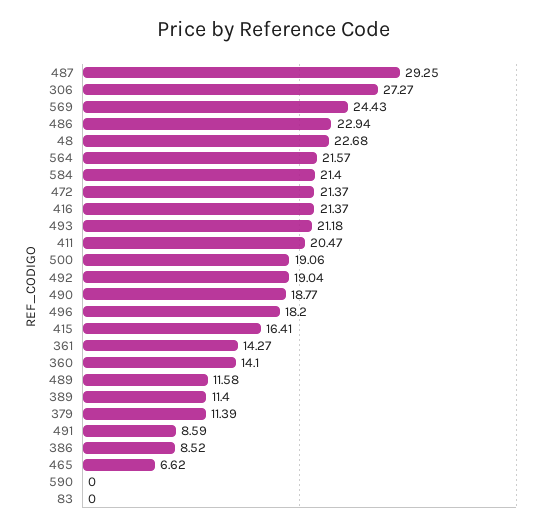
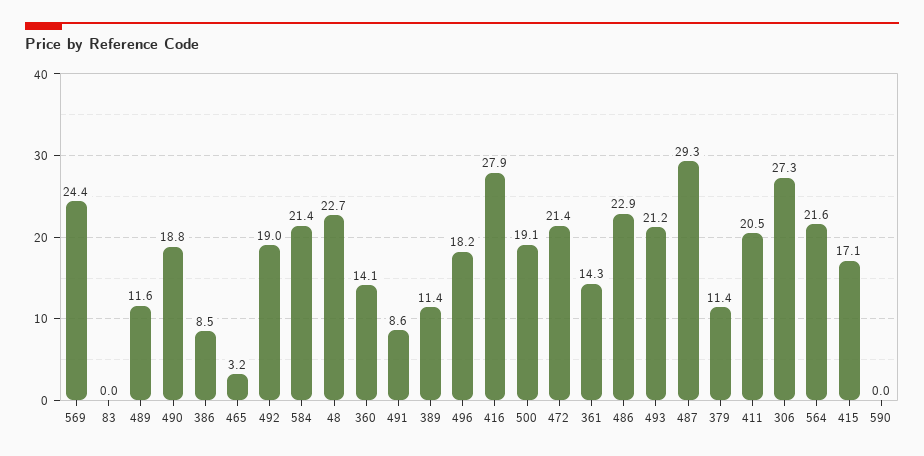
416: 21.37 -> 27.9
415: 16.41 -> 17.1
465: 6.62 -> 3.2

